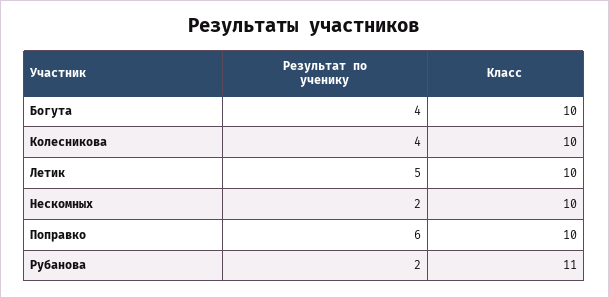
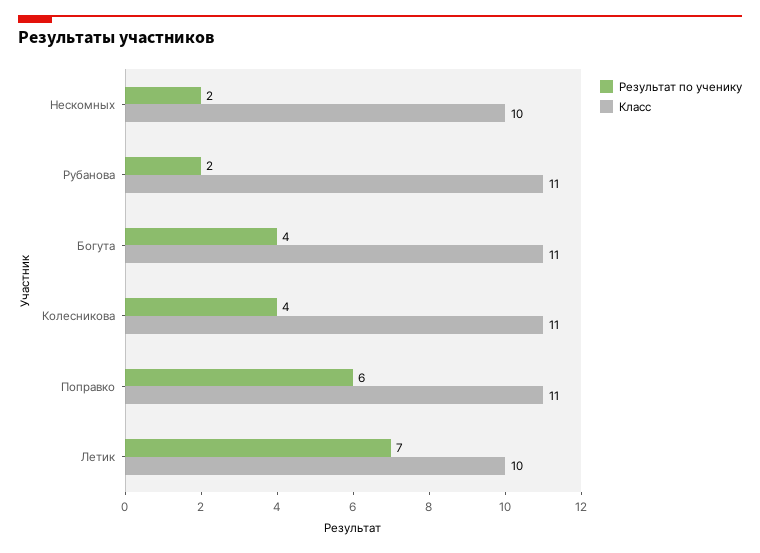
Класс, Богута: 10 -> 11
Класс, Колесникова: 10 -> 11
Результат по ученику, Летик: 5 -> 7
Класс, Поправко: 10 -> 11

